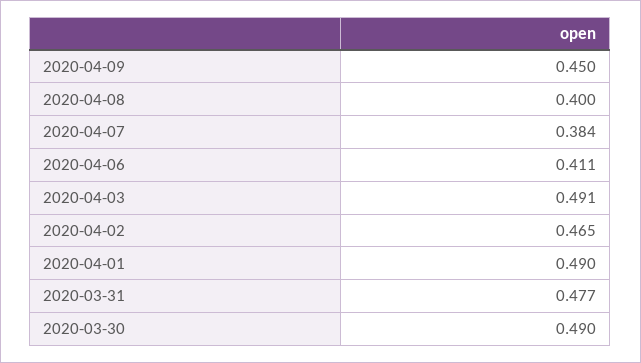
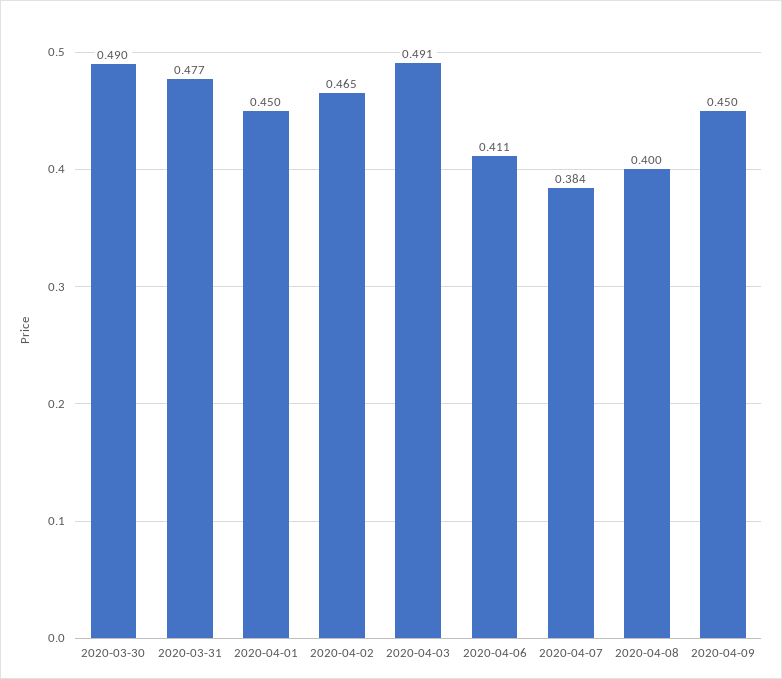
2020-04-01: 0.49 -> 0.45

